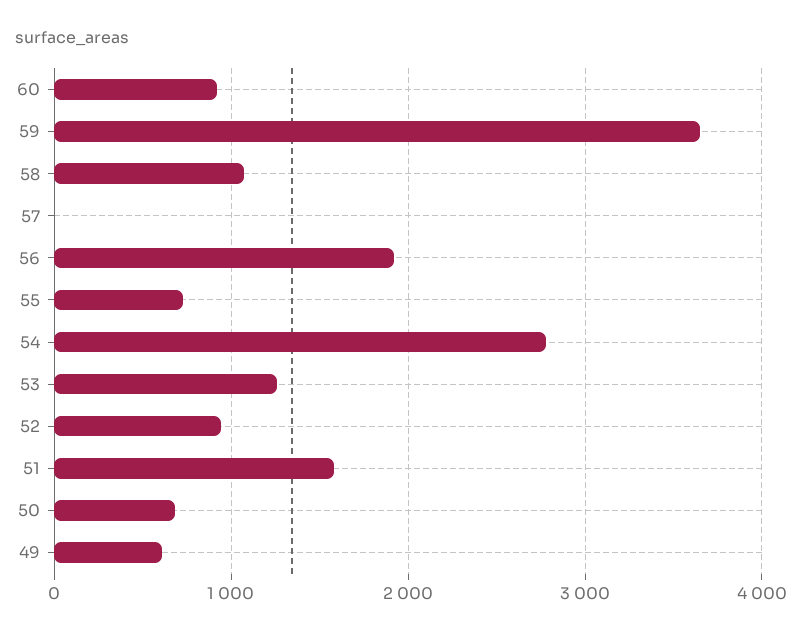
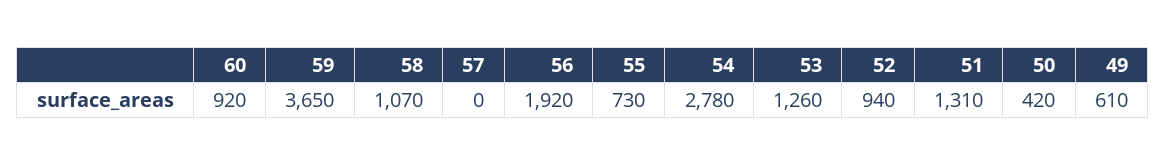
51: 1600 -> 1310
50: 700 -> 420

